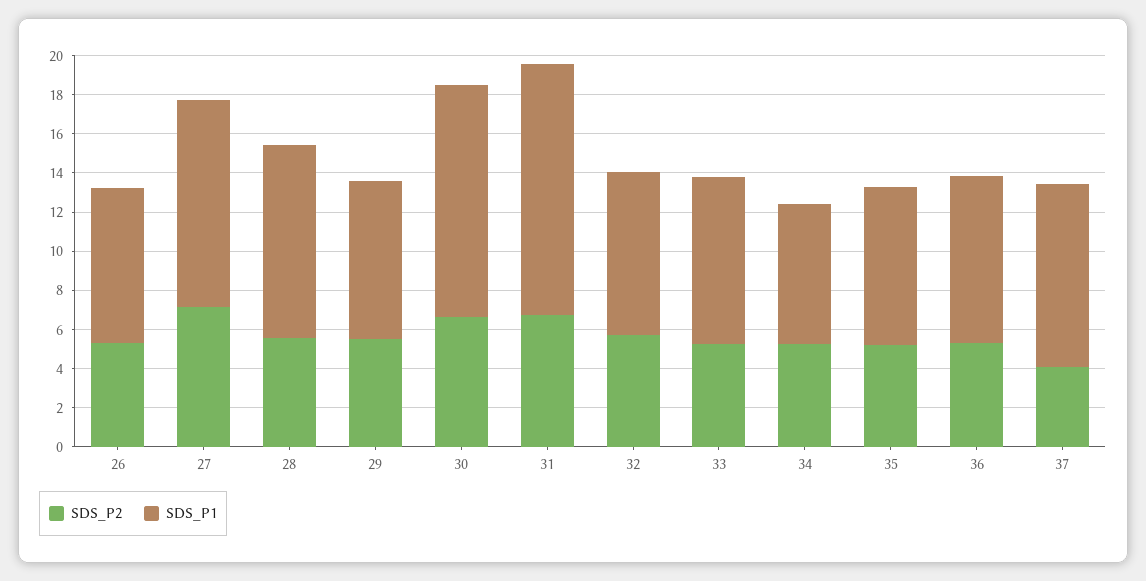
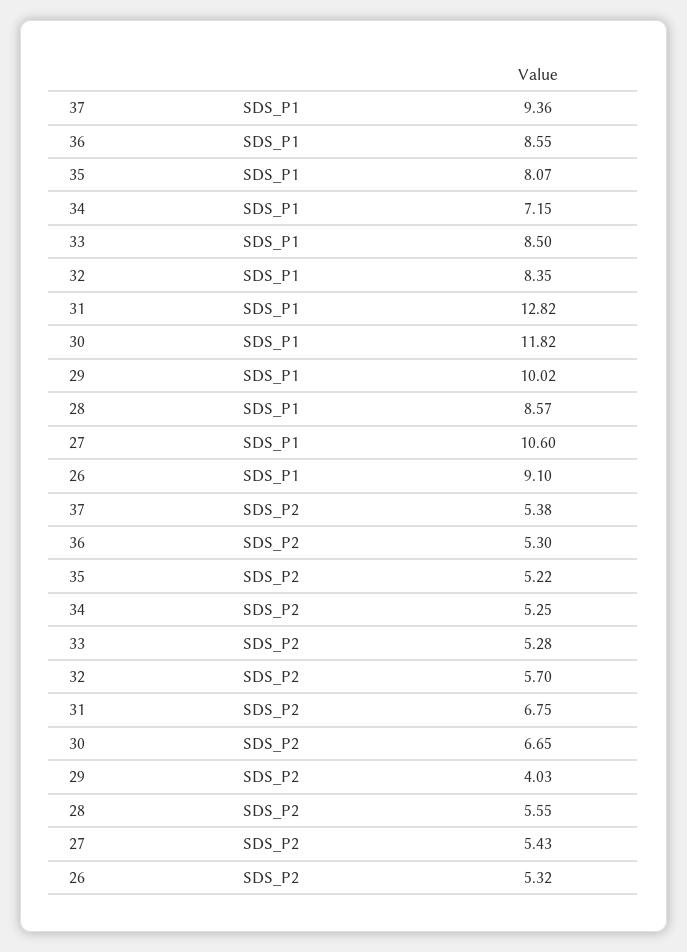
SDS_P1, 26: 8 -> 9.1
SDS_P2, 27: 7 -> 5.43
SDS_P1, 28: 10 -> 8.57
SDS_P2, 29: 5.5 -> 4.03
SDS_P1, 29: 8 -> 10.02
SDS_P2, 37: 4 -> 5.38

